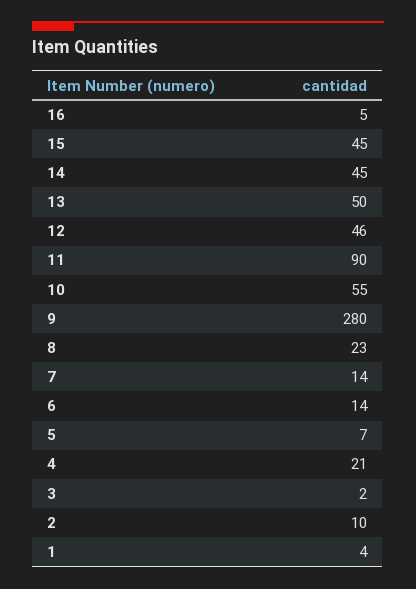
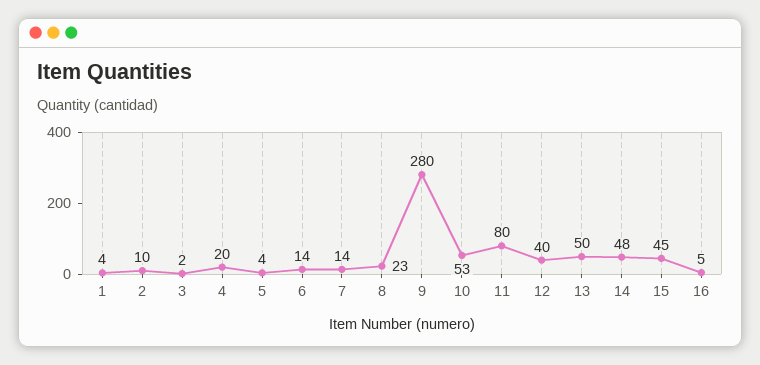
14: 45 -> 48
12: 46 -> 40
11: 90 -> 80
10: 55 -> 53
5: 7 -> 4
4: 21 -> 20

